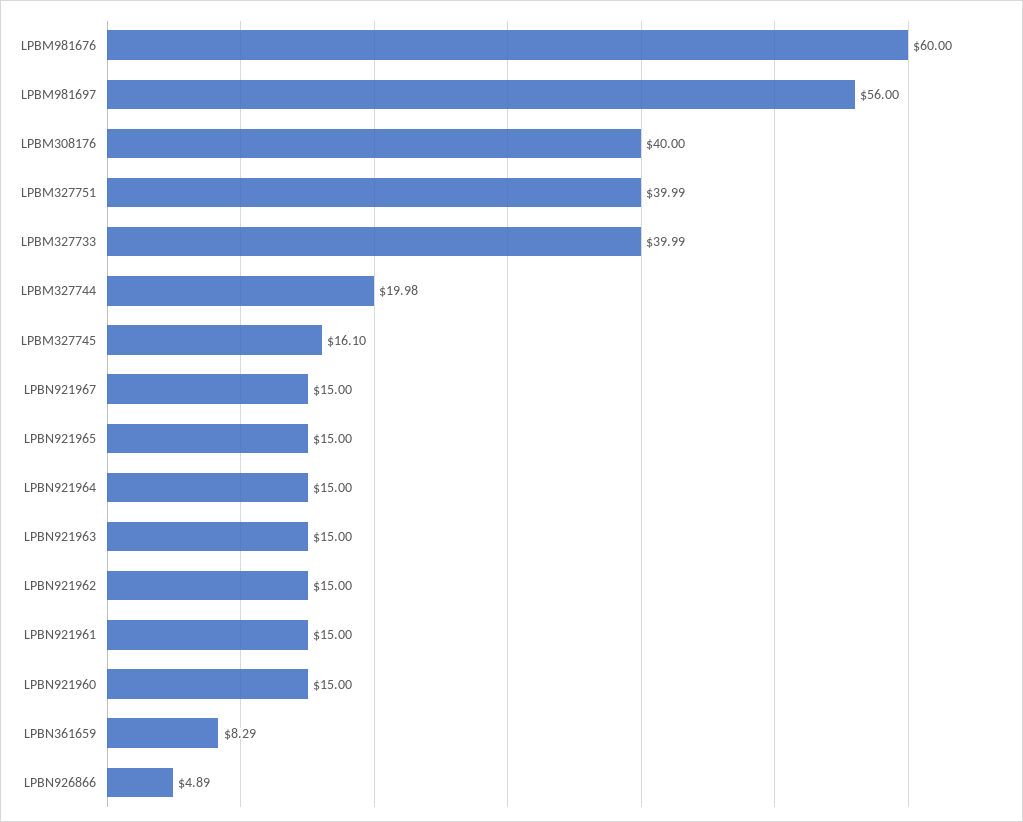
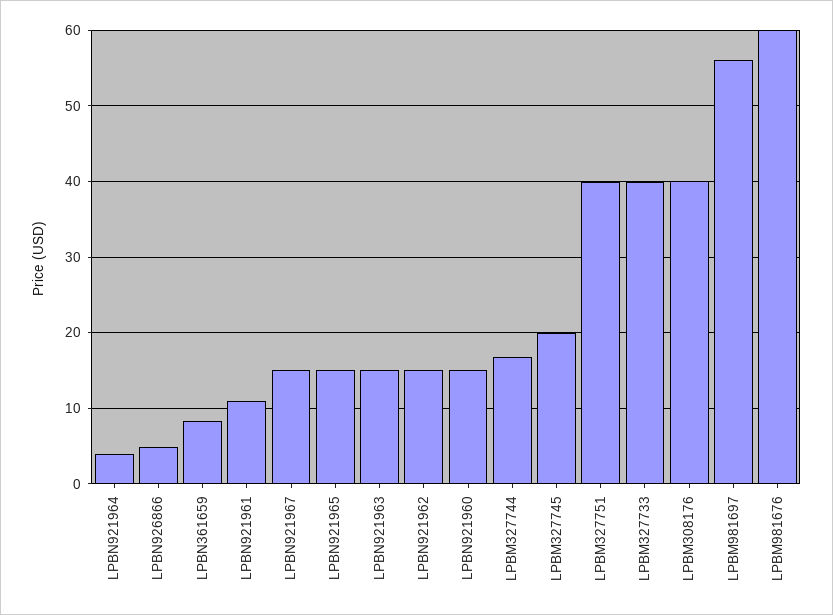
LPBM327744: 19.98 -> 17
LPBM327745: 16.1 -> 20
LPBN921964: 15 -> 4
LPBN921961: 15 -> 11

